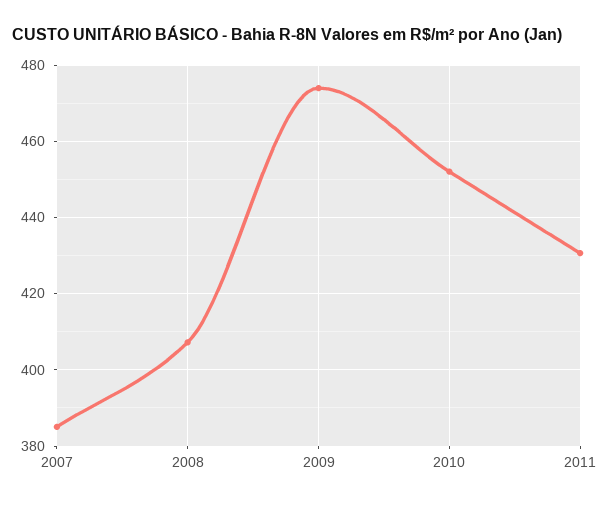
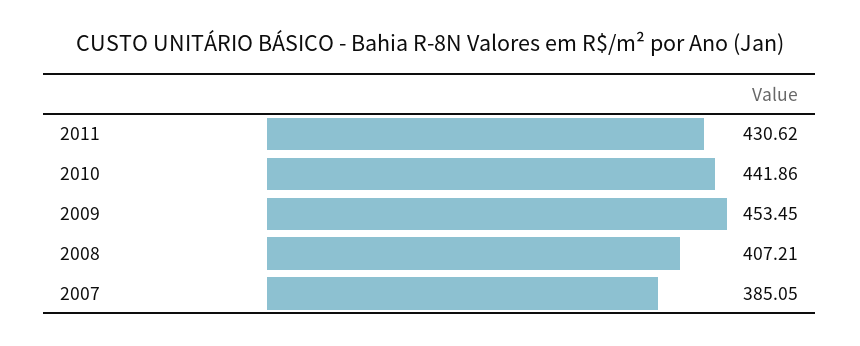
2009: 474 -> 453.45
2010: 452 -> 441.86

